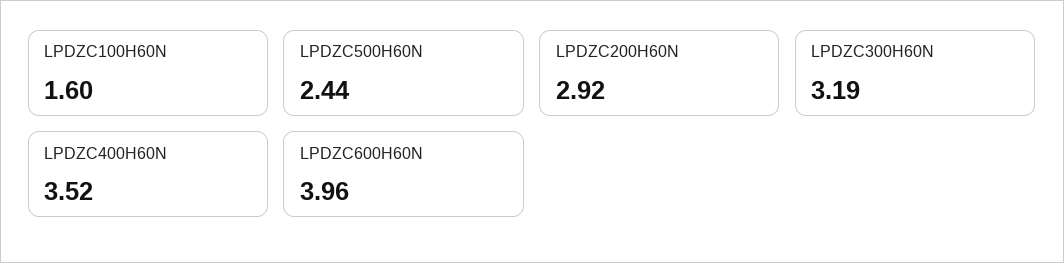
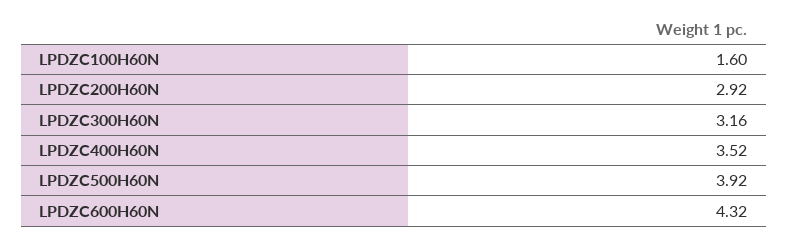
LPDZC500H60N: 2.44 -> 3.92
LPDZC300H60N: 3.19 -> 3.16
LPDZC600H60N: 3.96 -> 4.32

